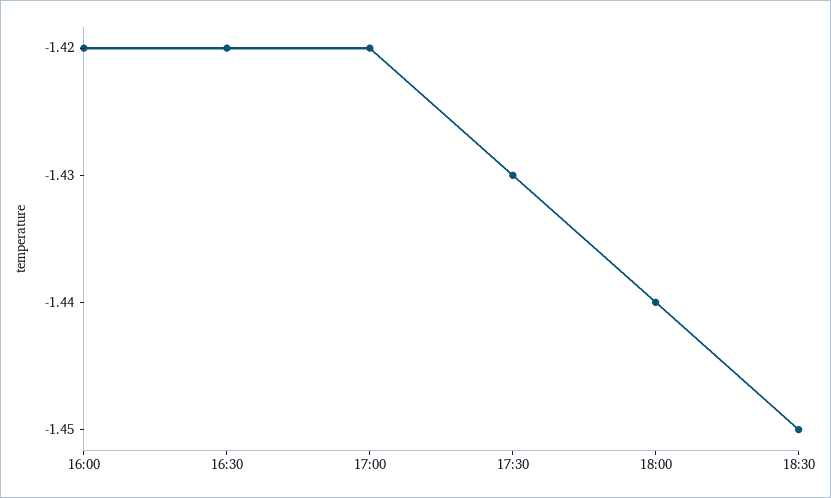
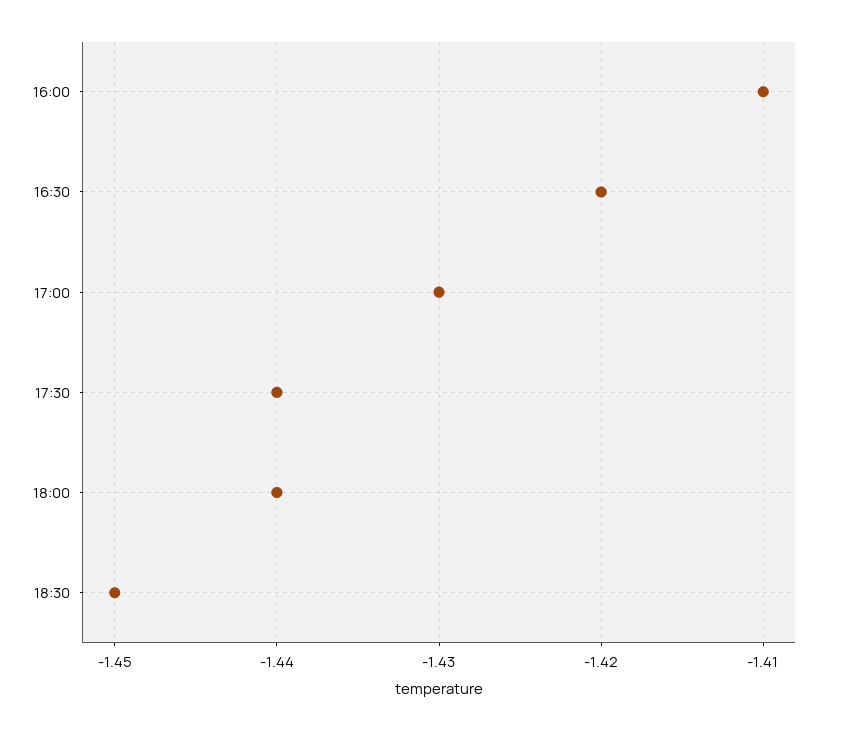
16:00: -1.42 -> -1.41
17:00: -1.42 -> -1.43
17:30: -1.43 -> -1.44

